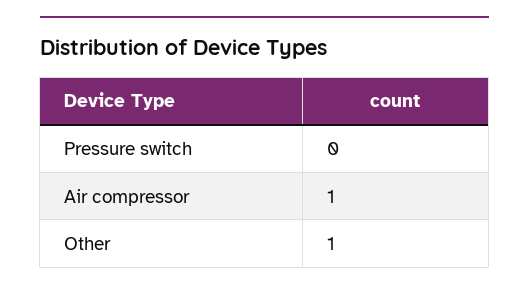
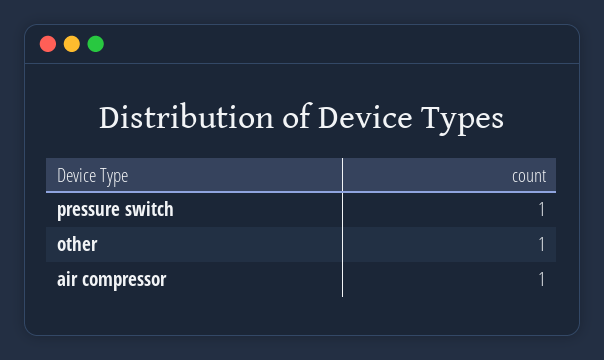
Pressure switch: 0 -> 1

